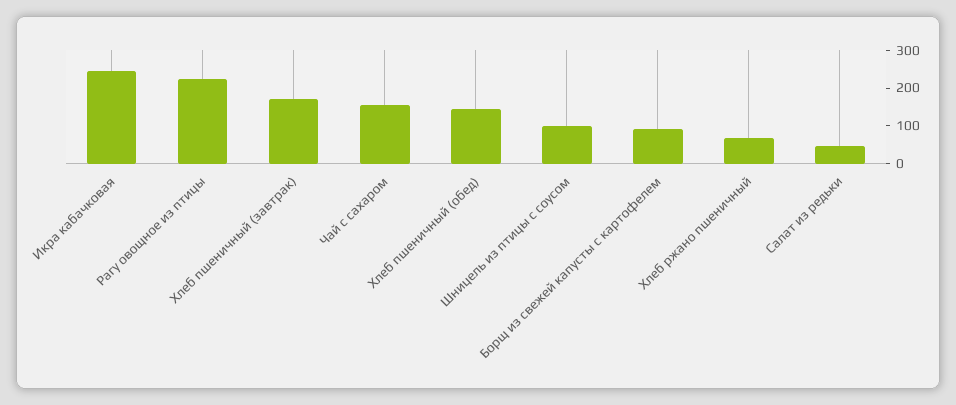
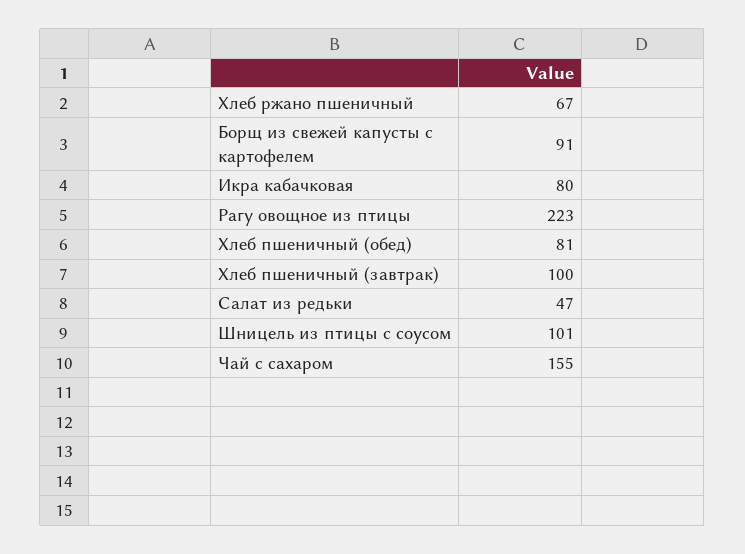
Икра кабачковая: 250 -> 80
Хлеб пшеничный (завтрак): 175 -> 100
Хлеб пшеничный (обед): 150 -> 81

